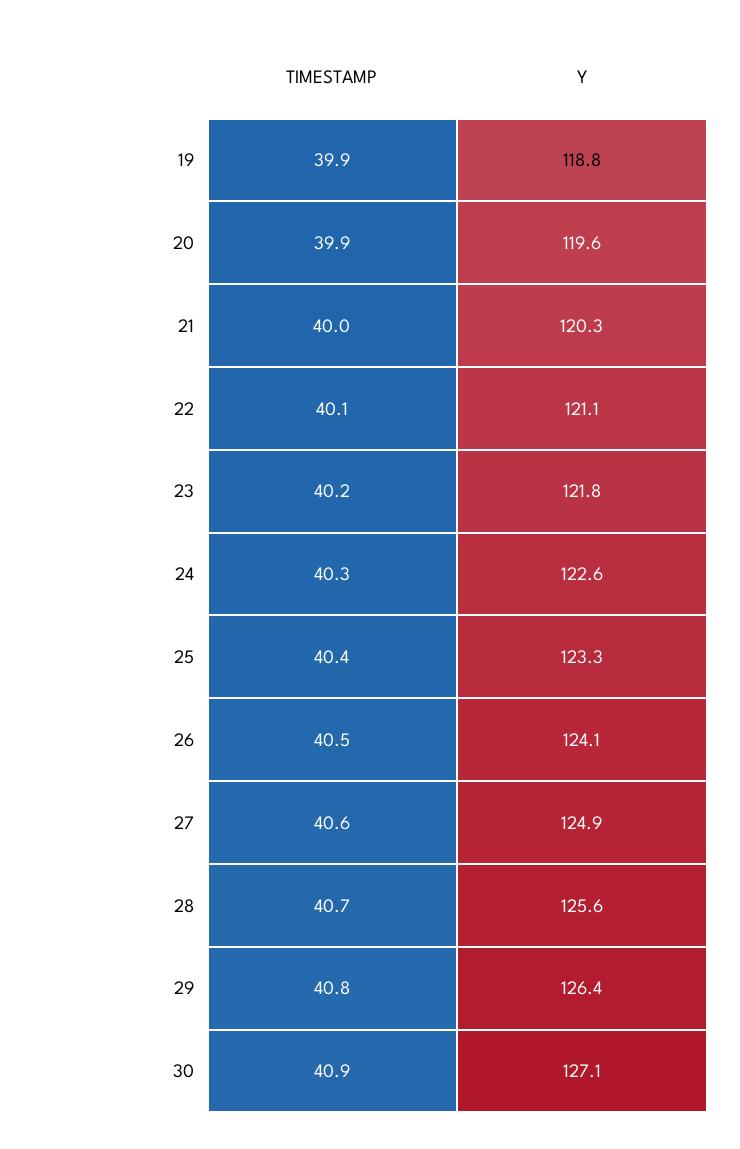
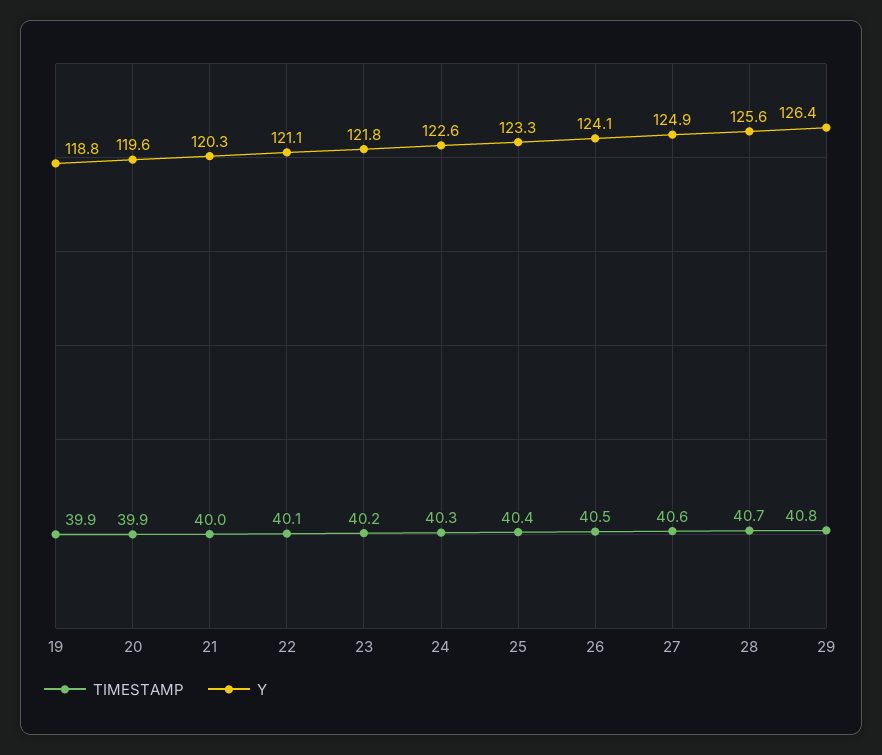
TIMESTAMP, 30: 40.9 -> none
Y, 30: 127.1 -> none

